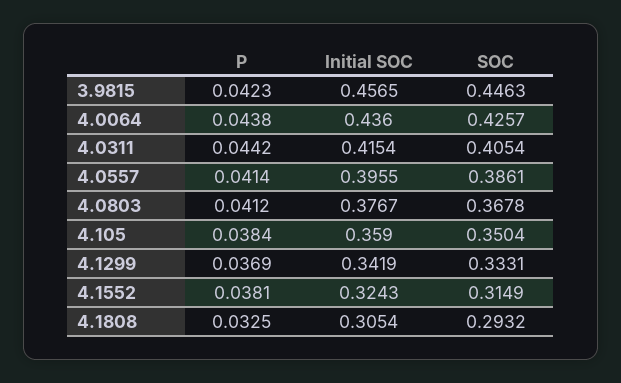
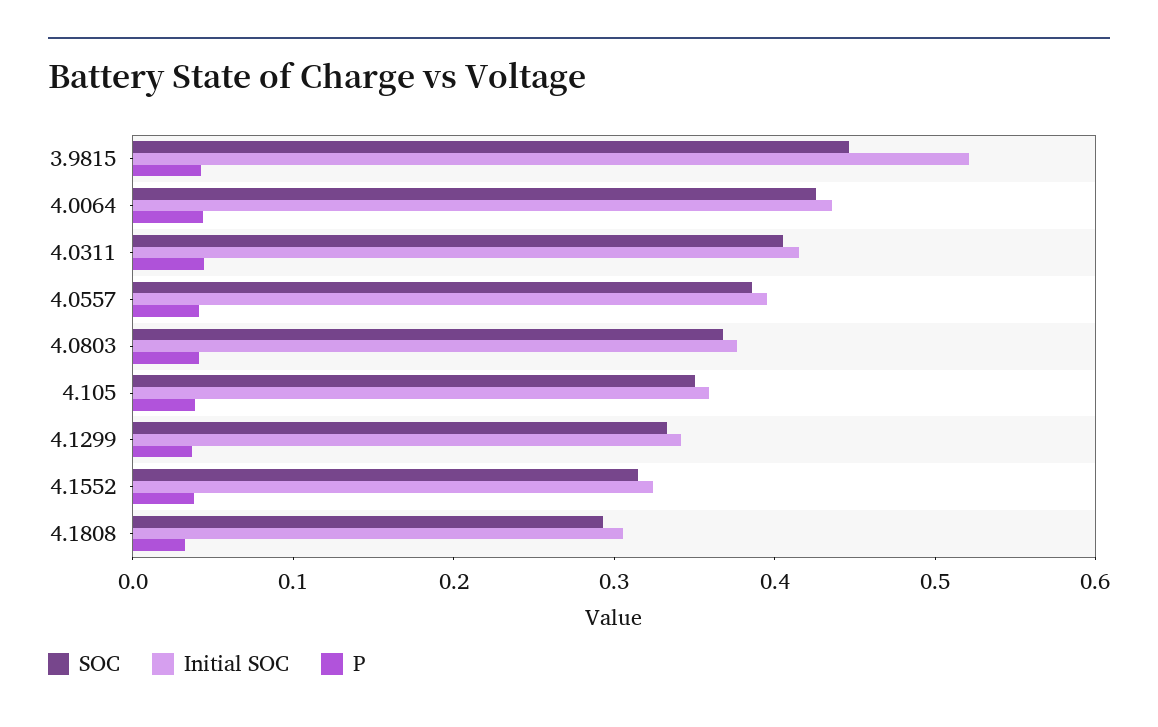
Initial SOC, 3.9815: 0.4565 -> 0.52

